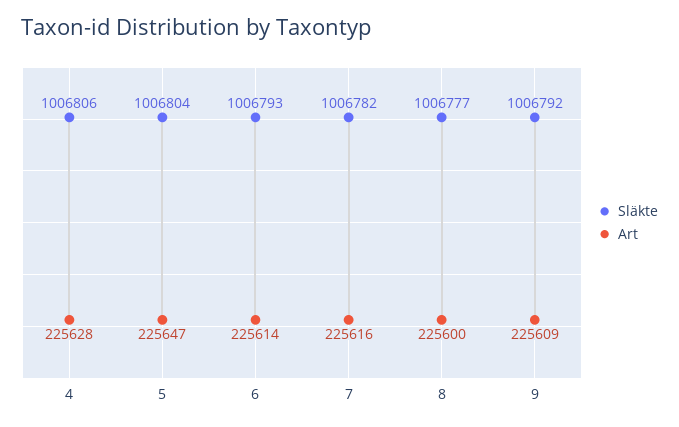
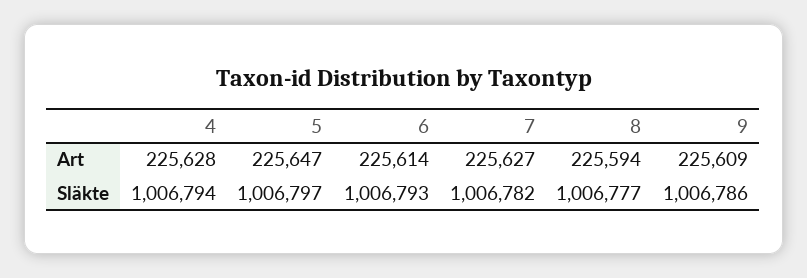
Släkte, 4: 1006806 -> 1006794
Släkte, 5: 1006804 -> 1006797
Art, 7: 225616 -> 225627
Art, 8: 225600 -> 225594
Släkte, 9: 1006792 -> 1006786

